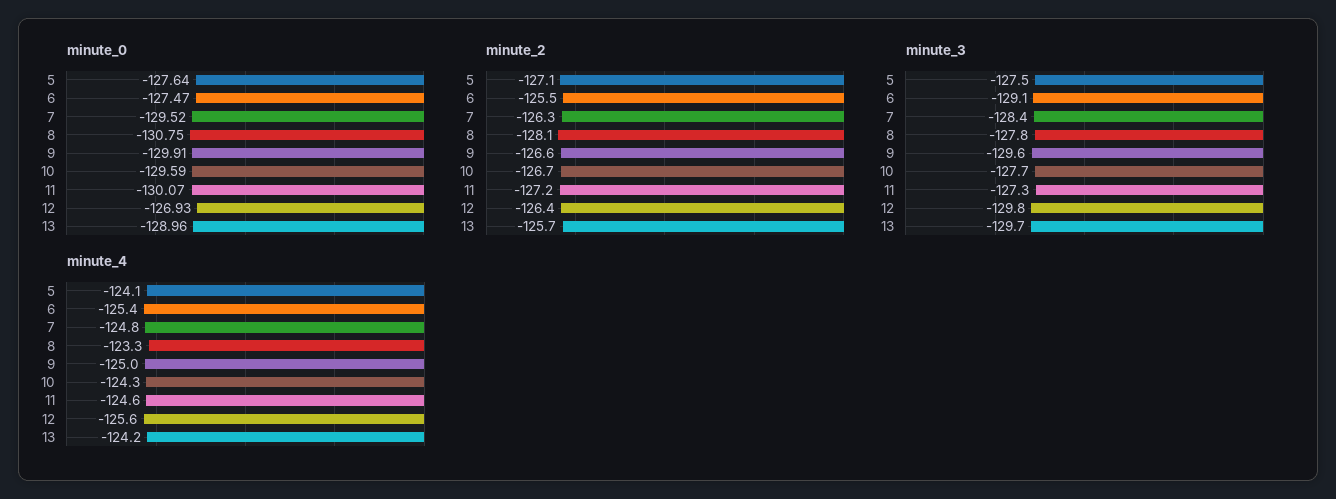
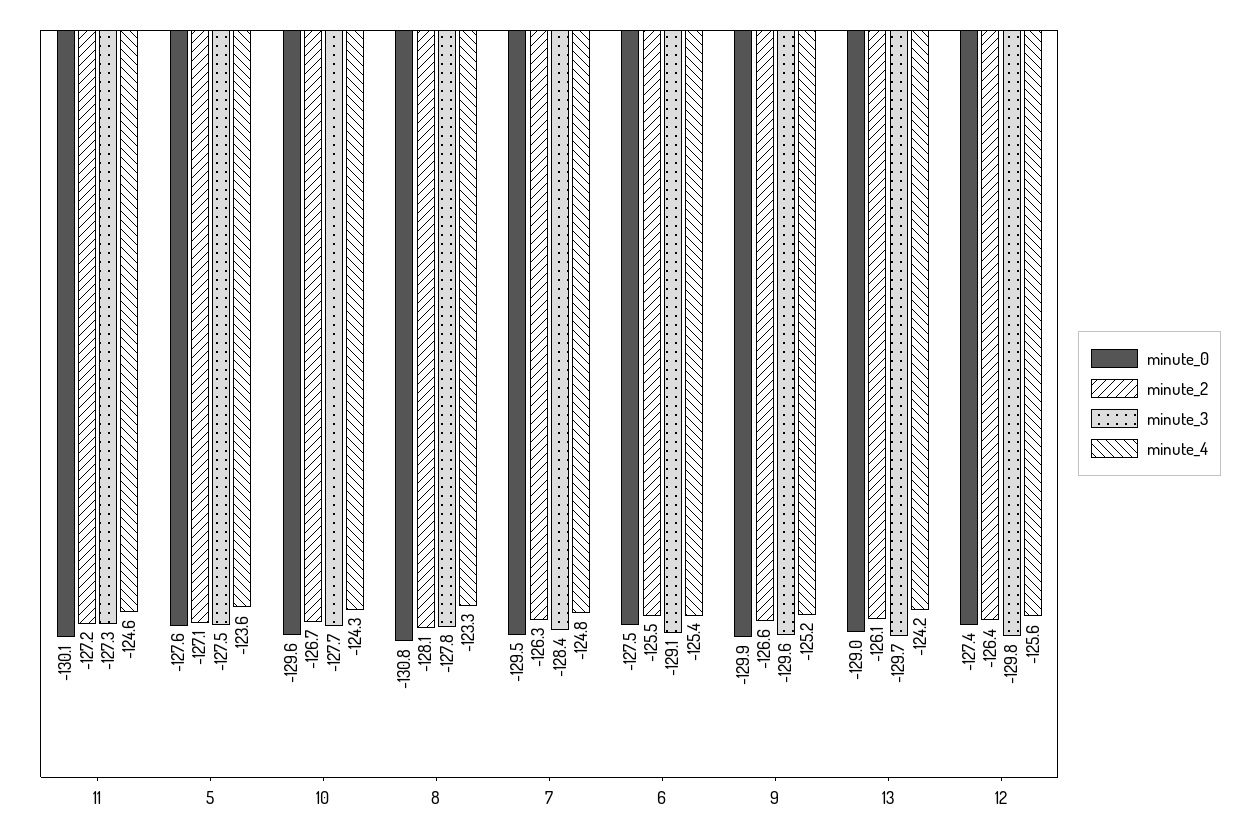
minute_0, 12: -126.93 -> -127.4
minute_2, 13: -125.7 -> -126.1
minute_4, 5: -124.1 -> -123.6
minute_4, 9: -125 -> -125.2

